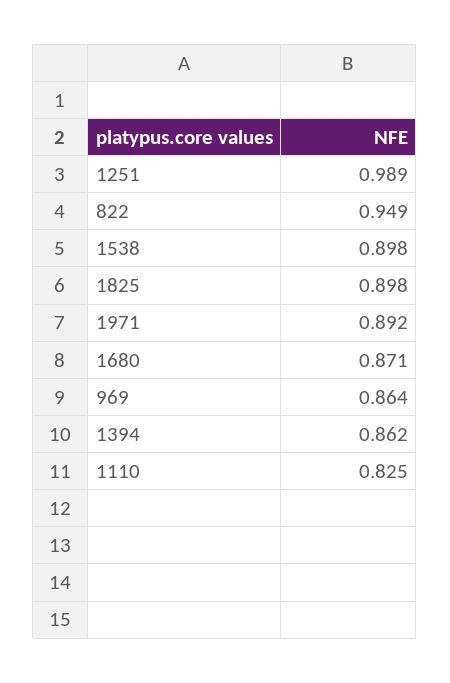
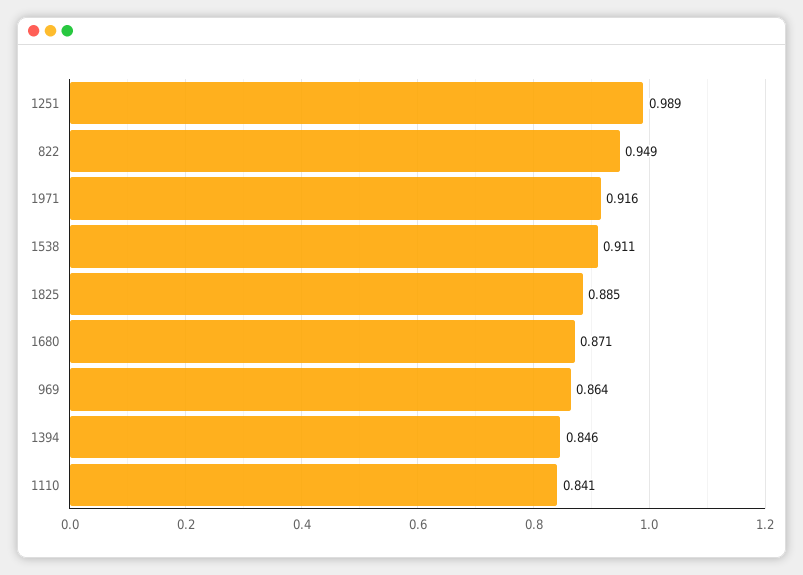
1538: 0.898 -> 0.911
1825: 0.898 -> 0.885
1971: 0.892 -> 0.916
1394: 0.862 -> 0.846
1110: 0.825 -> 0.841

